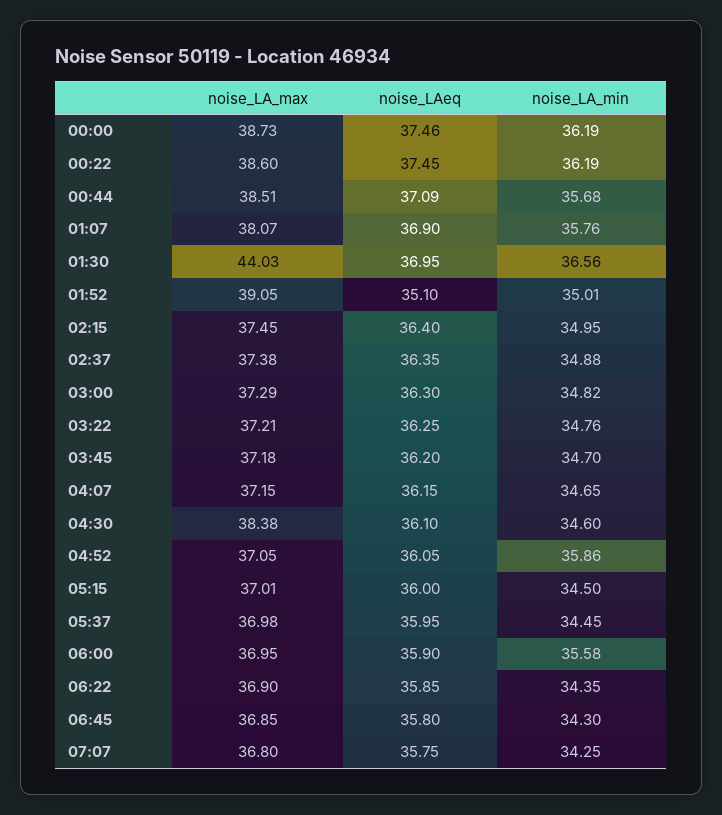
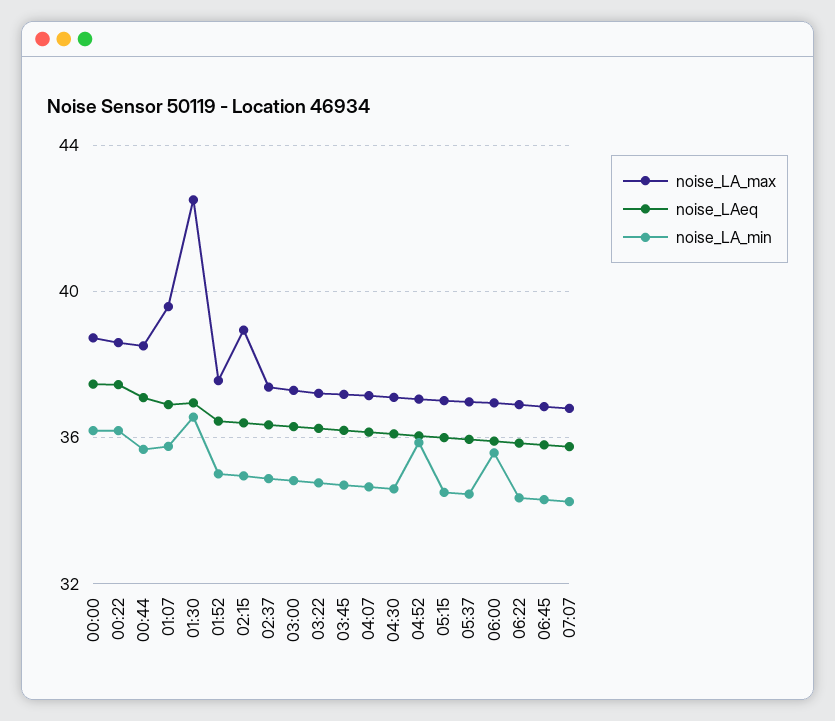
noise_LA_max, 01:07: 38.07 -> 39.5
noise_LA_max, 01:30: 44.03 -> 42.5
noise_LA_max, 01:52: 39.05 -> 37.5
noise_LAeq, 01:52: 35.1 -> 36.5
noise_LA_max, 02:15: 37.45 -> 39
noise_LA_max, 04:30: 38.38 -> 37

